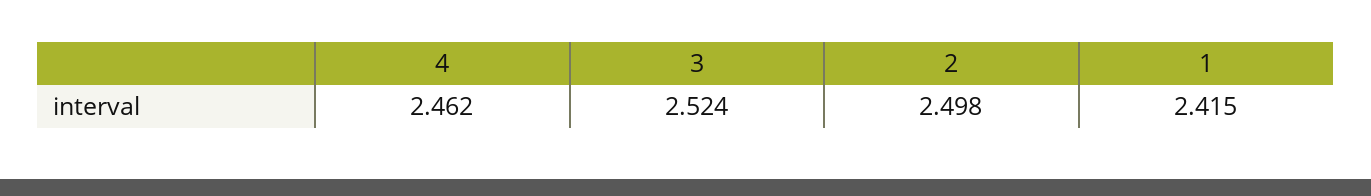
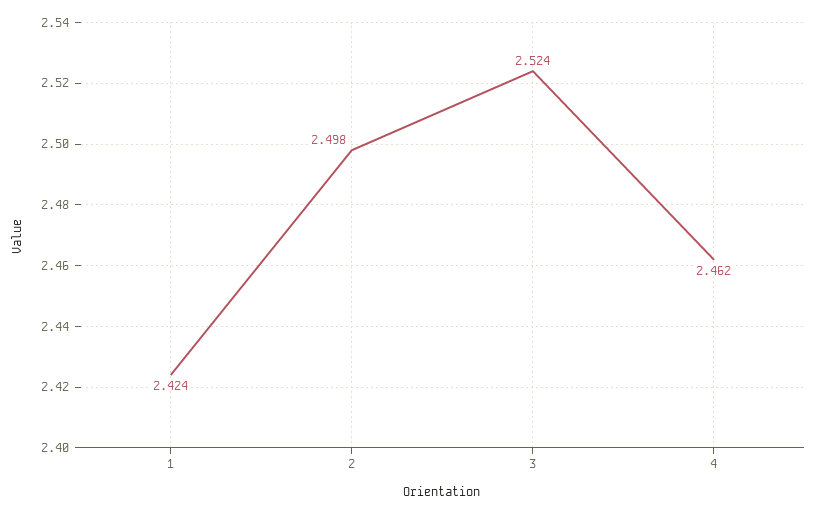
1: 2.415 -> 2.424

